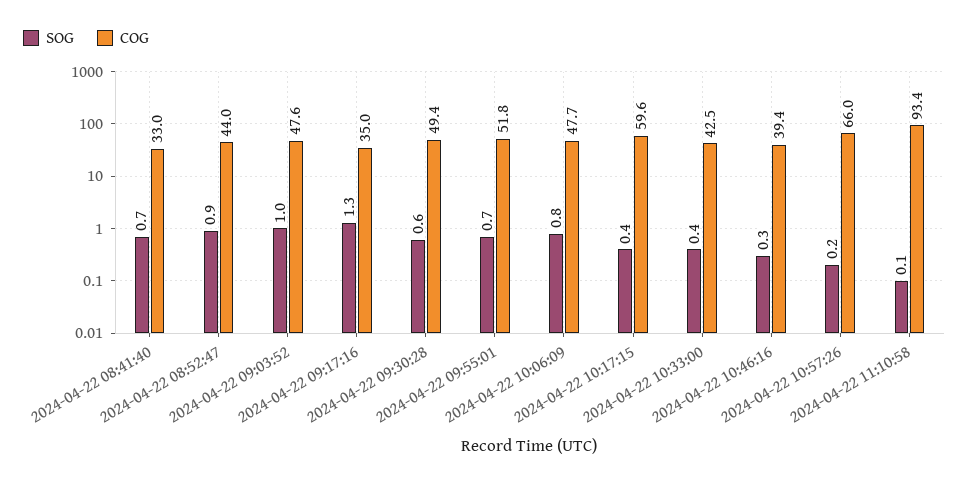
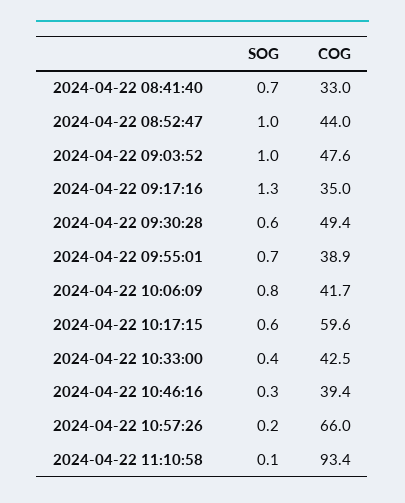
SOG, 2024-04-22 08:52:47: 0.9 -> 1
COG, 2024-04-22 09:55:01: 51.8 -> 38.9
COG, 2024-04-22 10:06:09: 47.7 -> 41.7
SOG, 2024-04-22 10:17:15: 0.4 -> 0.6

